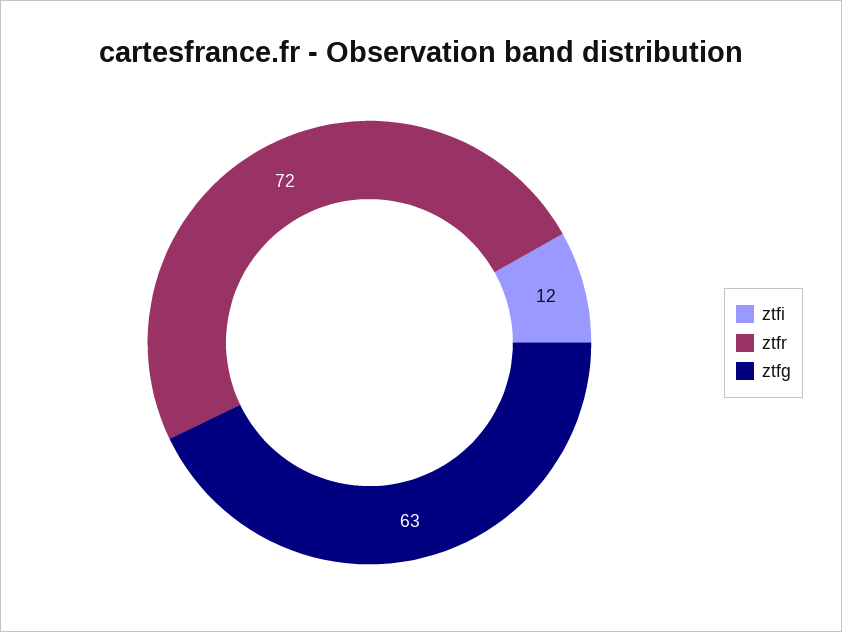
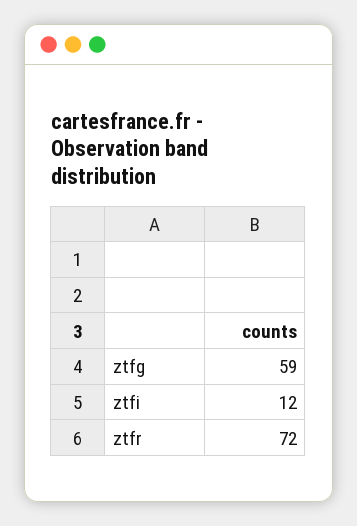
ztfg: 63 -> 59

